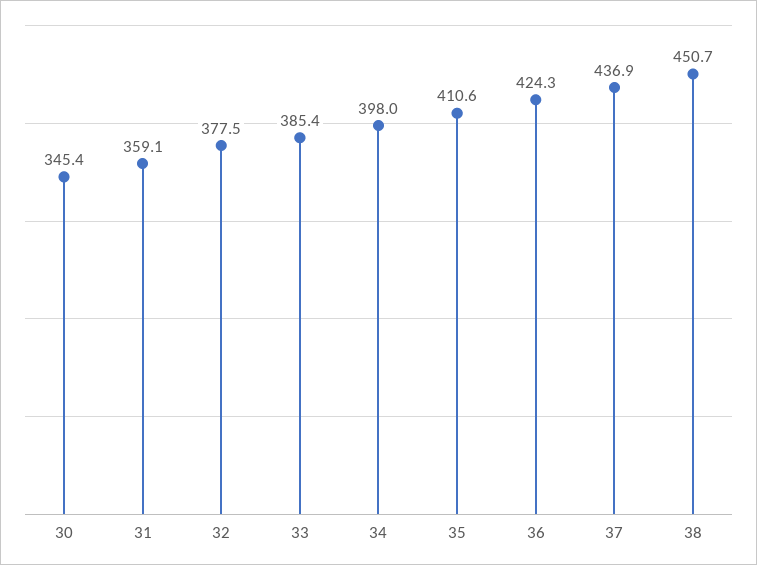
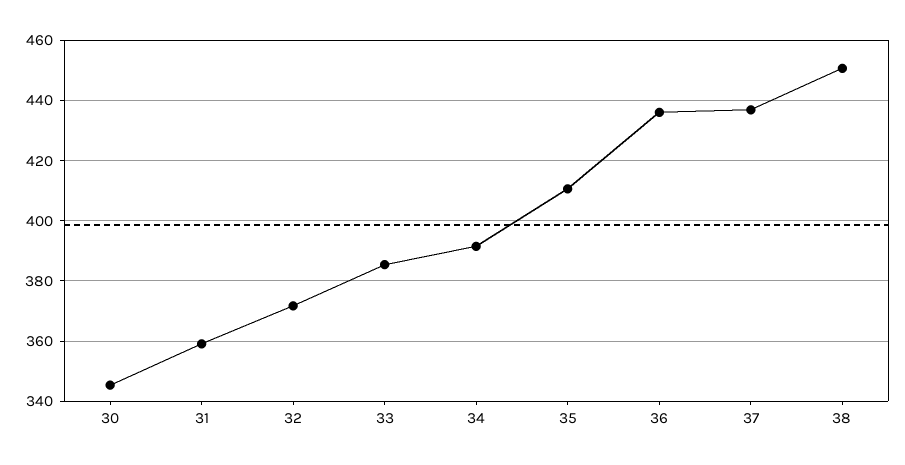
32: 377.5 -> 372
34: 398 -> 392
36: 424.3 -> 436

